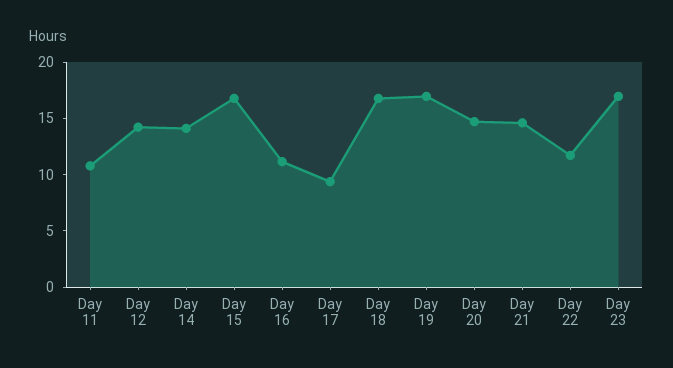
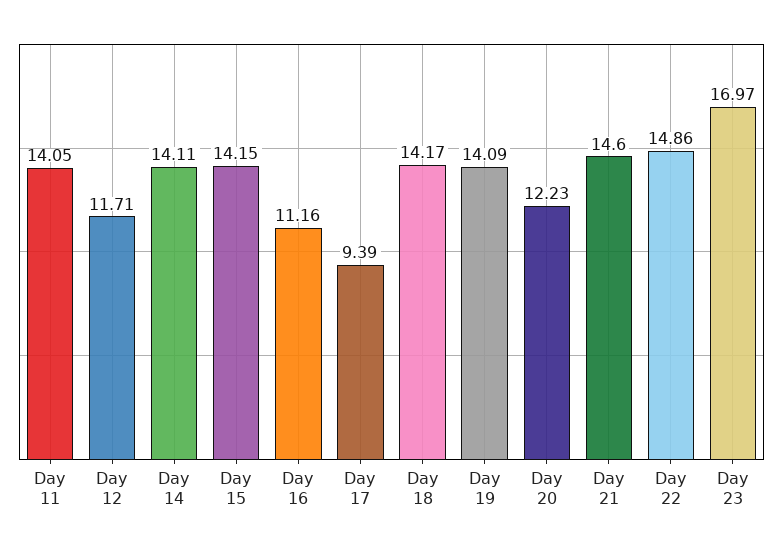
Day 11: 11 -> 14.05
Day 12: 14 -> 11.71
Day 15: 17 -> 14.15
Day 18: 17 -> 14.17
Day 19: 17 -> 14.09
Day 20: 15 -> 12.23
Day 22: 12 -> 14.86

